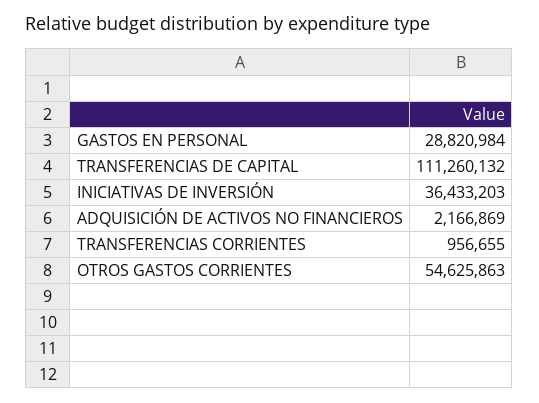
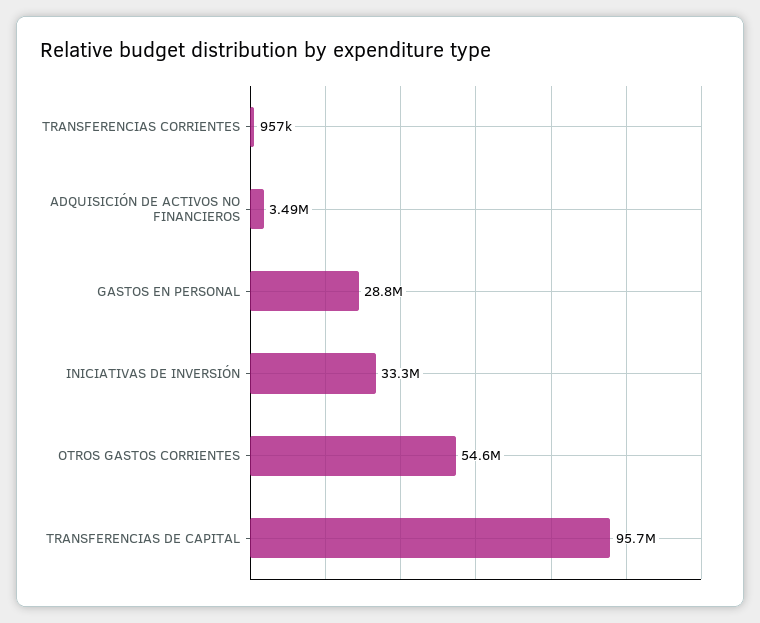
TRANSFERENCIAS DE CAPITAL: 111260132 -> 95700000
INICIATIVAS DE INVERSIÓN: 36433203 -> 33300000
ADQUISICIÓN DE ACTIVOS NO FINANCIEROS: 2166869 -> 3490000

